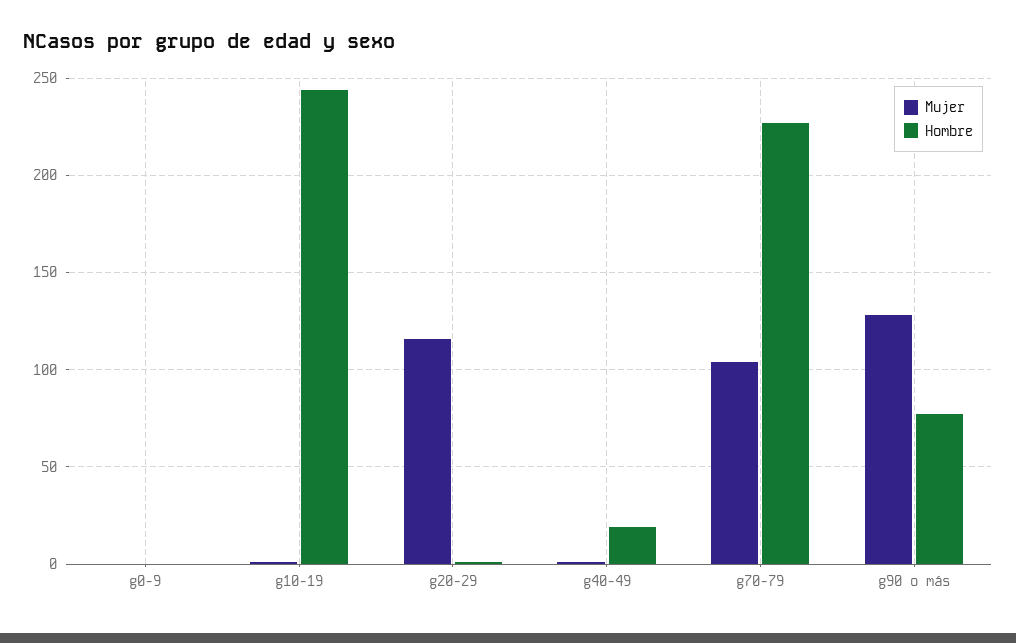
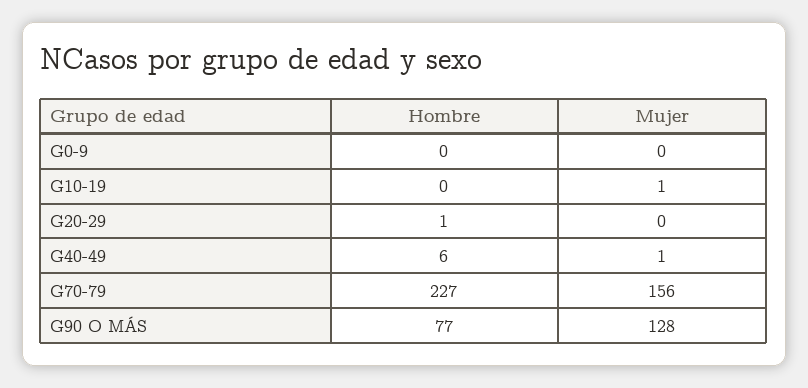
Hombre, g10-19: 245 -> 0
Mujer, g20-29: 115 -> 0
Hombre, g40-49: 20 -> 6
Mujer, g70-79: 105 -> 156

